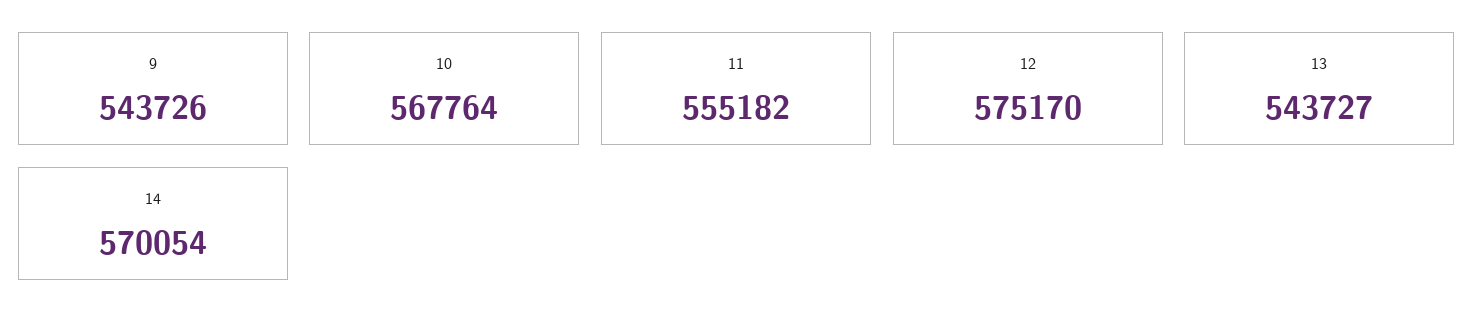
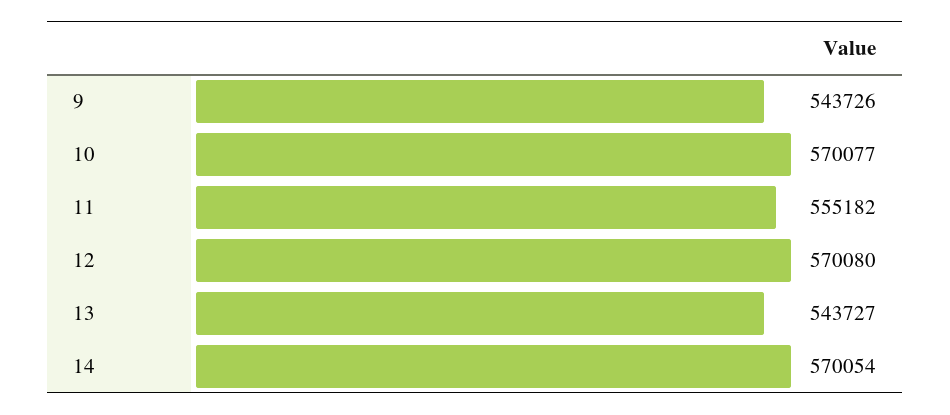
10: 567764 -> 570077
12: 575170 -> 570080

